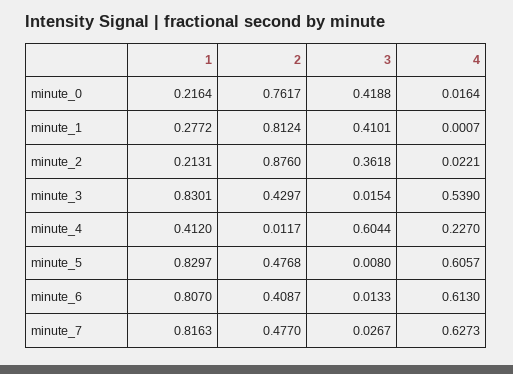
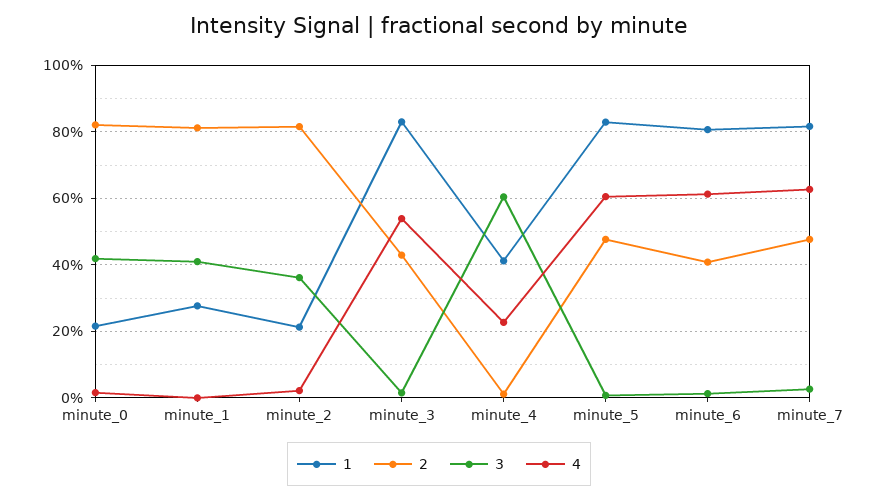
2, minute_0: 0.7617 -> 0.82
2, minute_2: 0.876 -> 0.82

